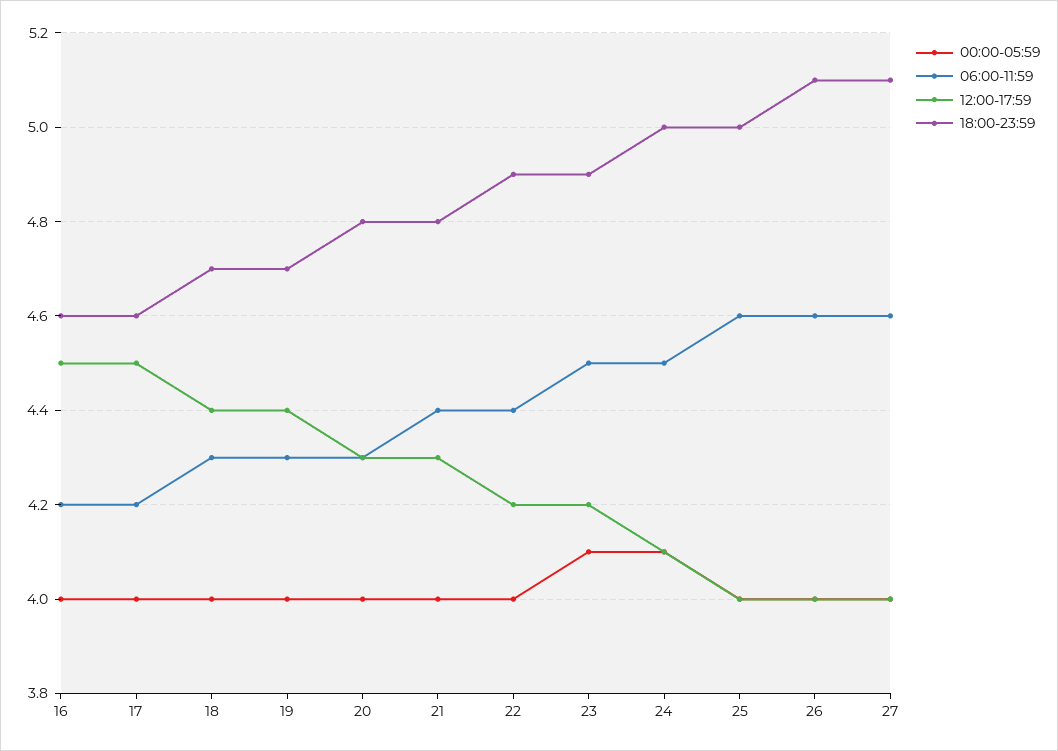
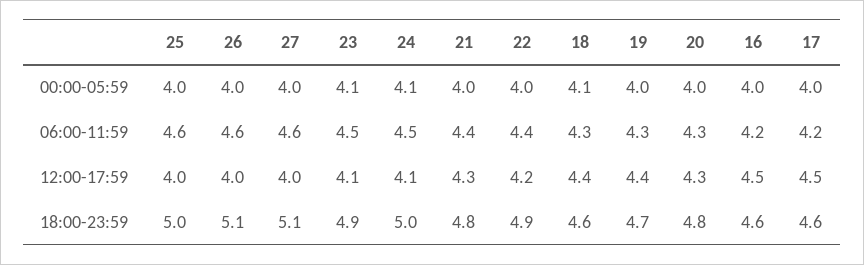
00:00-05:59, 18: 4 -> 4.1
18:00-23:59, 18: 4.7 -> 4.6
12:00-17:59, 23: 4.2 -> 4.1

